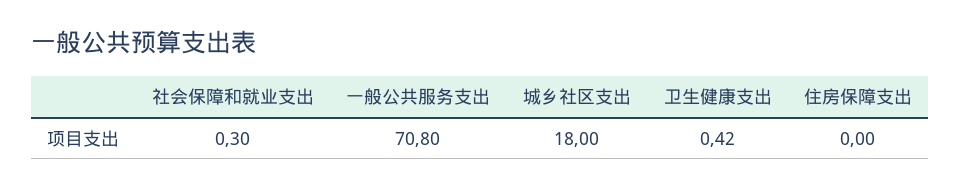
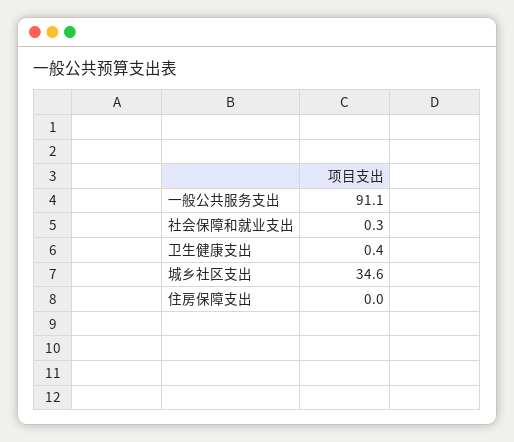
一般公共服务支出: 70.8 -> 91.1
城乡社区支出: 18 -> 34.6

